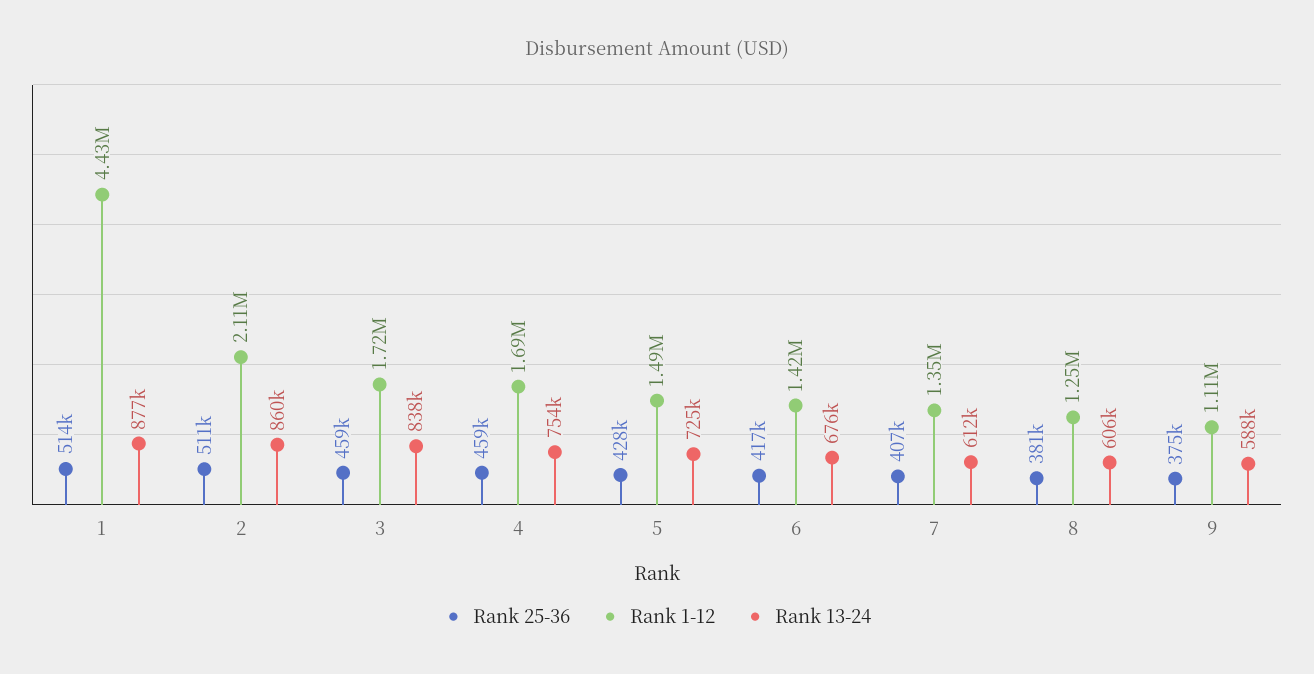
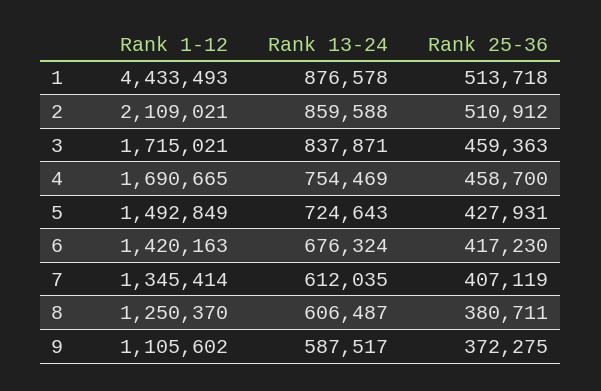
Rank 25-36, 9: 375000 -> 372275

